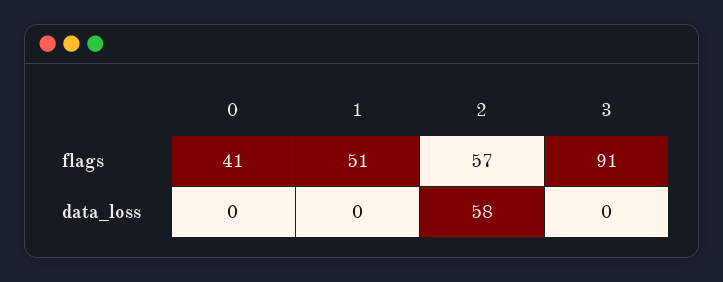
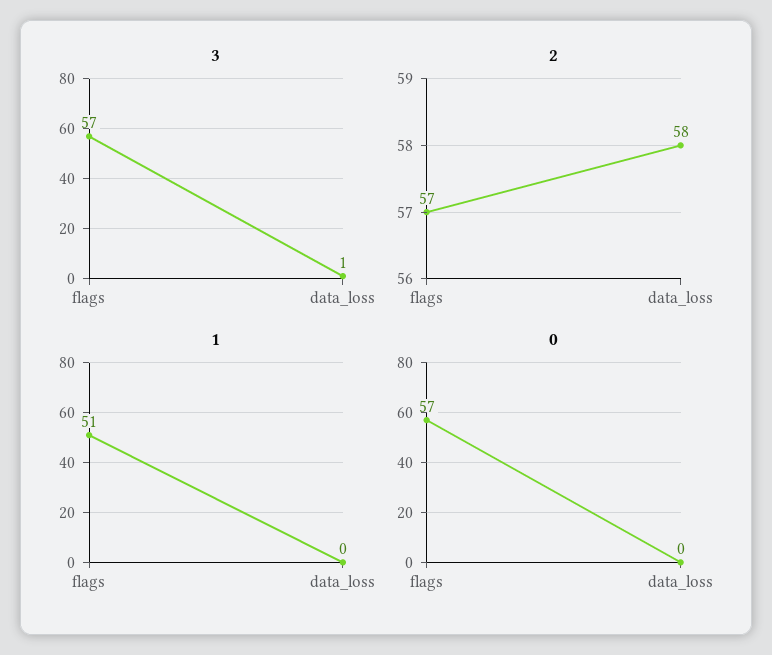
0, flags: 41 -> 57
3, flags: 91 -> 57
3, data_loss: 0 -> 1

